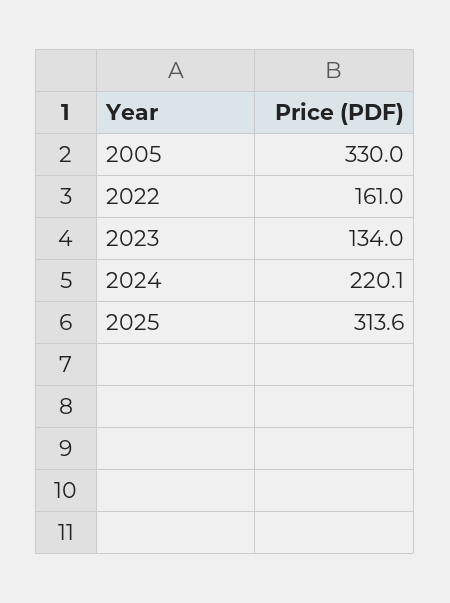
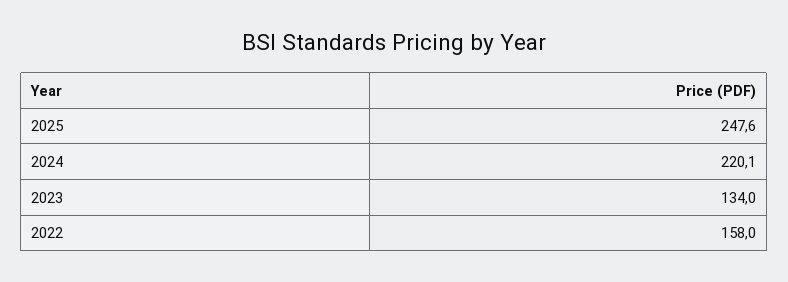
2005: 330 -> none
2022: 161 -> 158
2025: 313.6 -> 247.6

